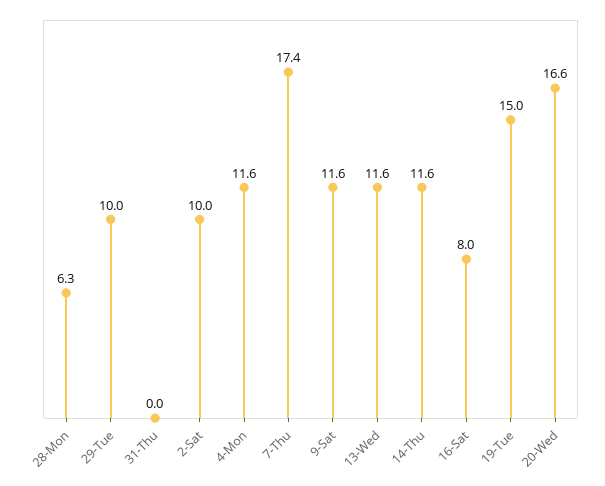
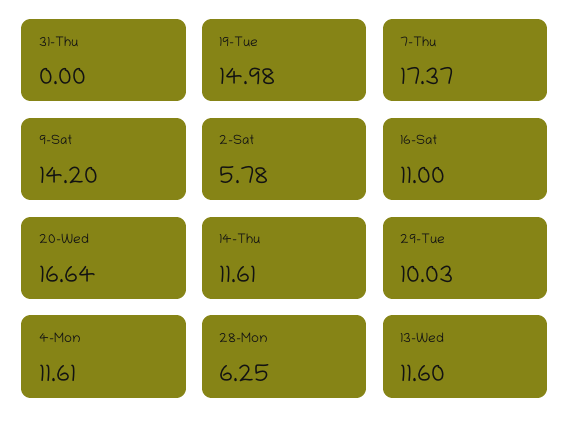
2-Sat: 10 -> 5.78
9-Sat: 11.6 -> 14.2
16-Sat: 8 -> 11

